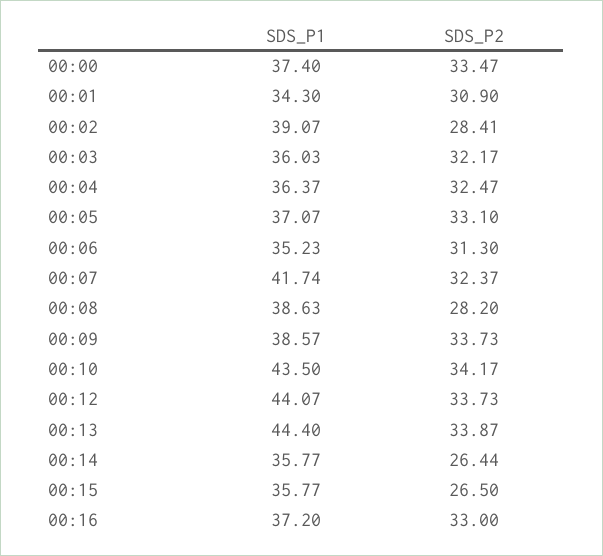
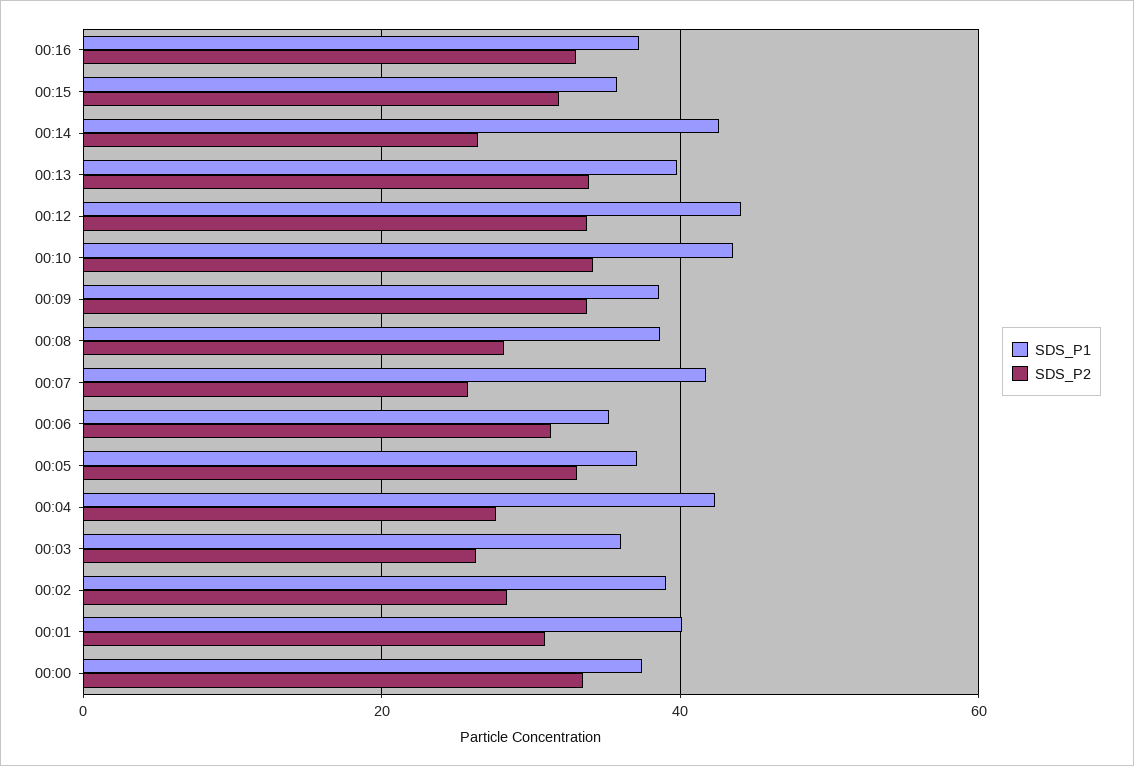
SDS_P1, 00:01: 34.3 -> 40
SDS_P2, 00:03: 32.17 -> 26
SDS_P1, 00:04: 36.37 -> 42
SDS_P2, 00:04: 32.47 -> 28
SDS_P2, 00:07: 32.37 -> 26
SDS_P1, 00:13: 44.4 -> 40
SDS_P1, 00:14: 35.77 -> 42
SDS_P2, 00:15: 26.5 -> 32

